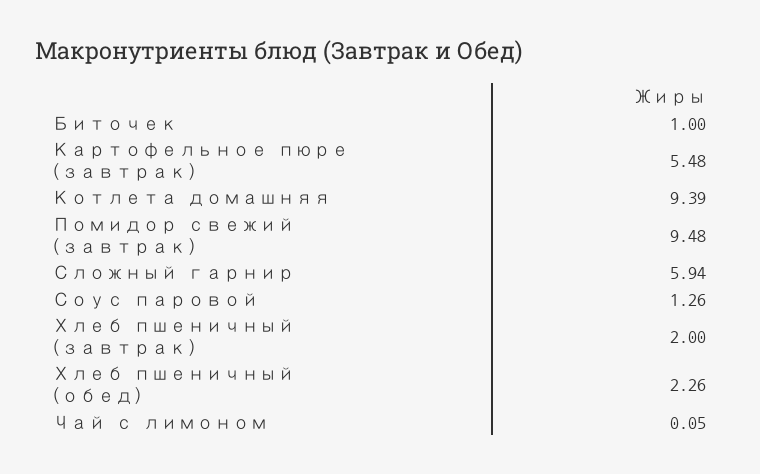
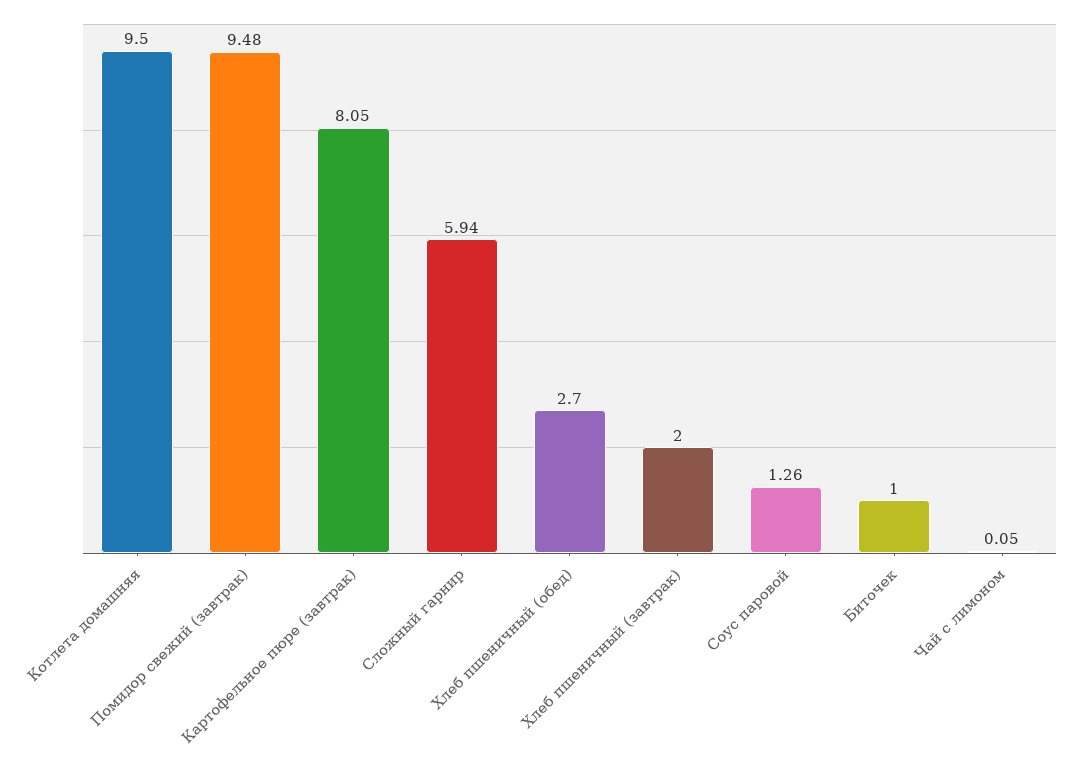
Картофельное пюре (завтрак): 5.48 -> 8.05
Котлета домашняя: 9.39 -> 9.5
Хлеб пшеничный (обед): 2.26 -> 2.7

